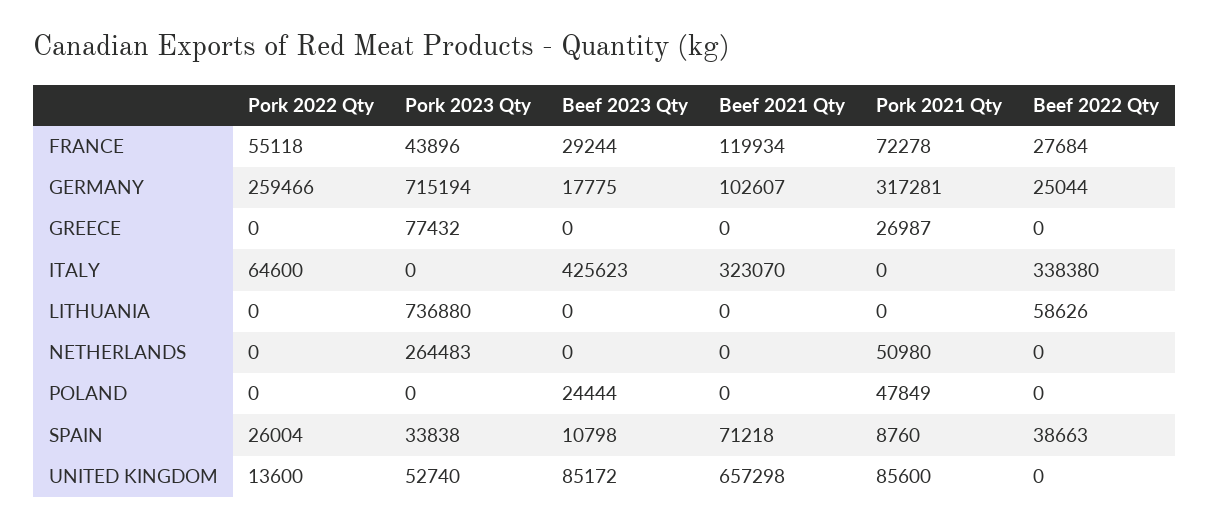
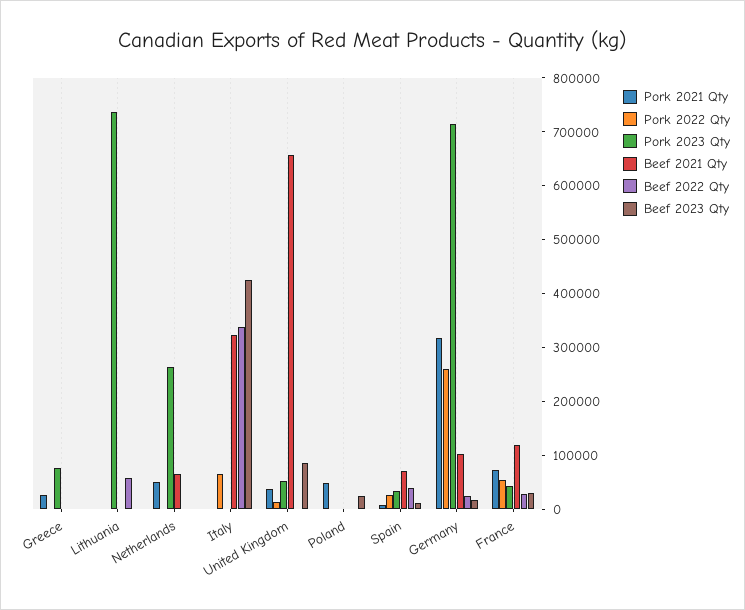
Beef 2021 Qty, NETHERLANDS: 0 -> 60000
Pork 2021 Qty, UNITED KINGDOM: 85600 -> 40000

